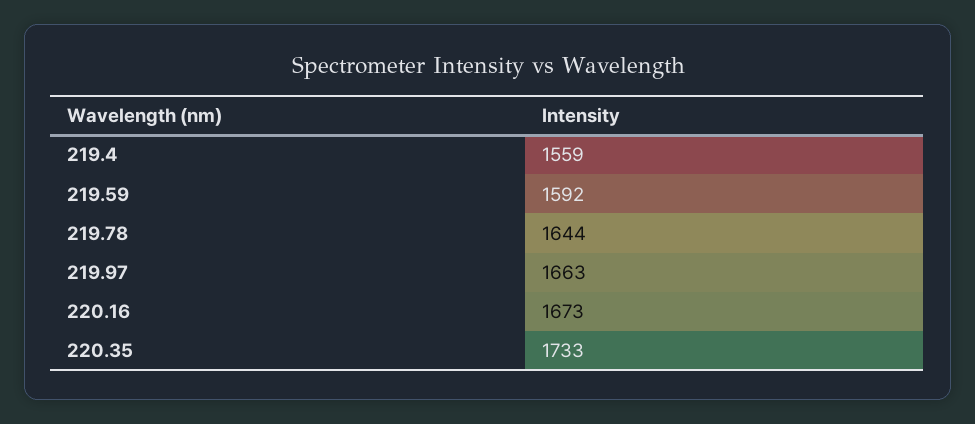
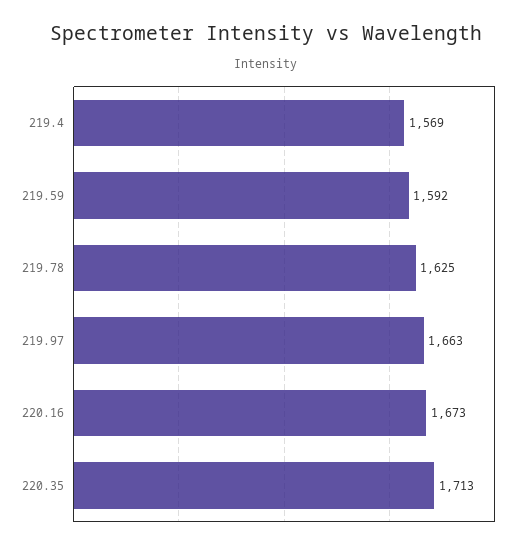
219.4: 1559 -> 1569
219.78: 1644 -> 1625
220.35: 1733 -> 1713

